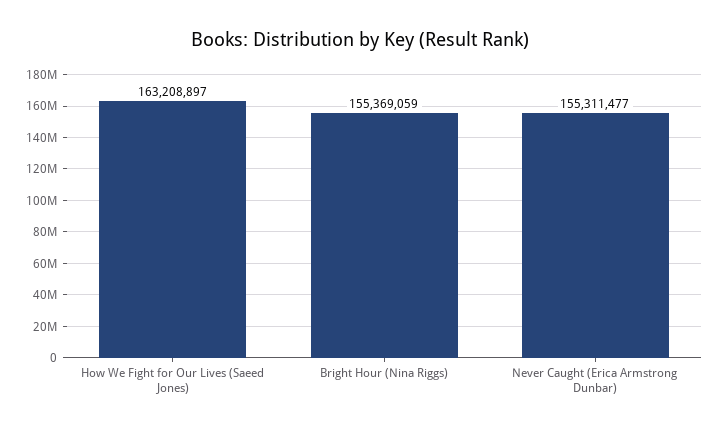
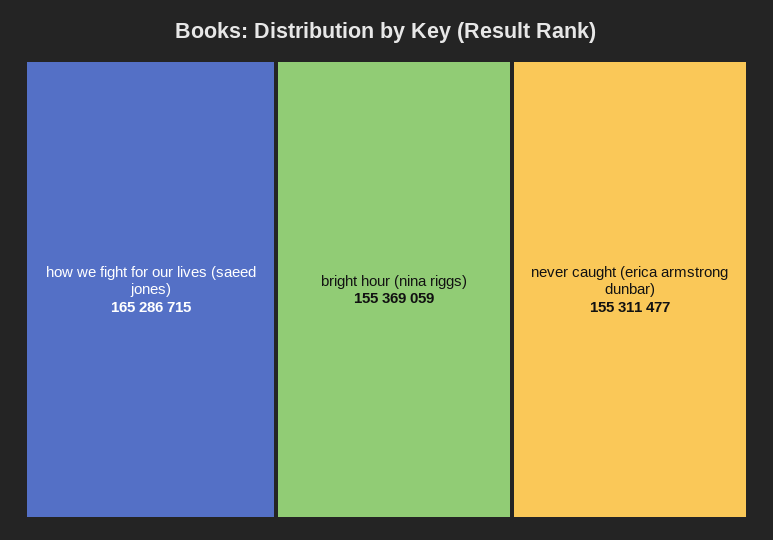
How We Fight for Our Lives (Saeed Jones): 163208897 -> 165286715

